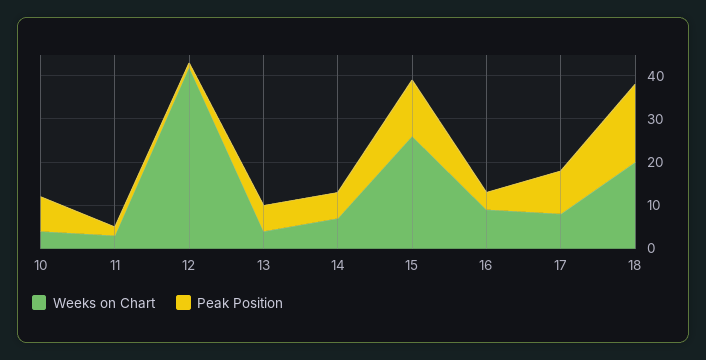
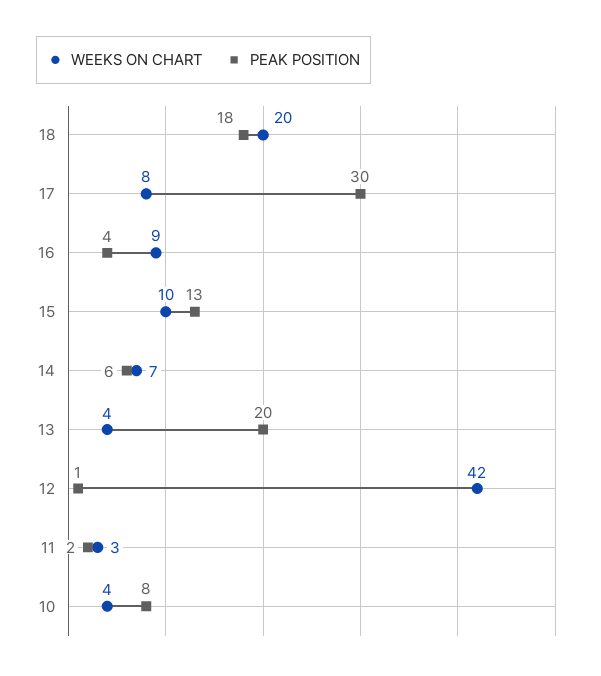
Peak Position, 13: 5 -> 20
Weeks on Chart, 15: 25 -> 10
Peak Position, 17: 10 -> 30

